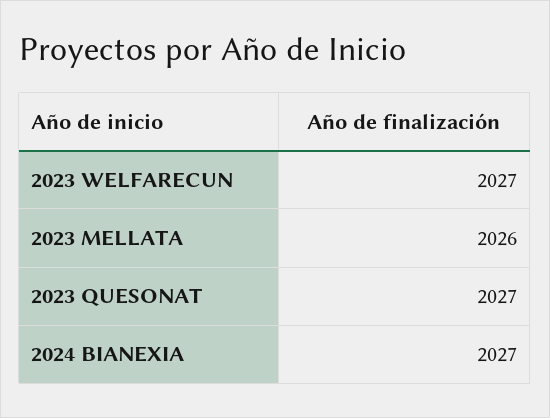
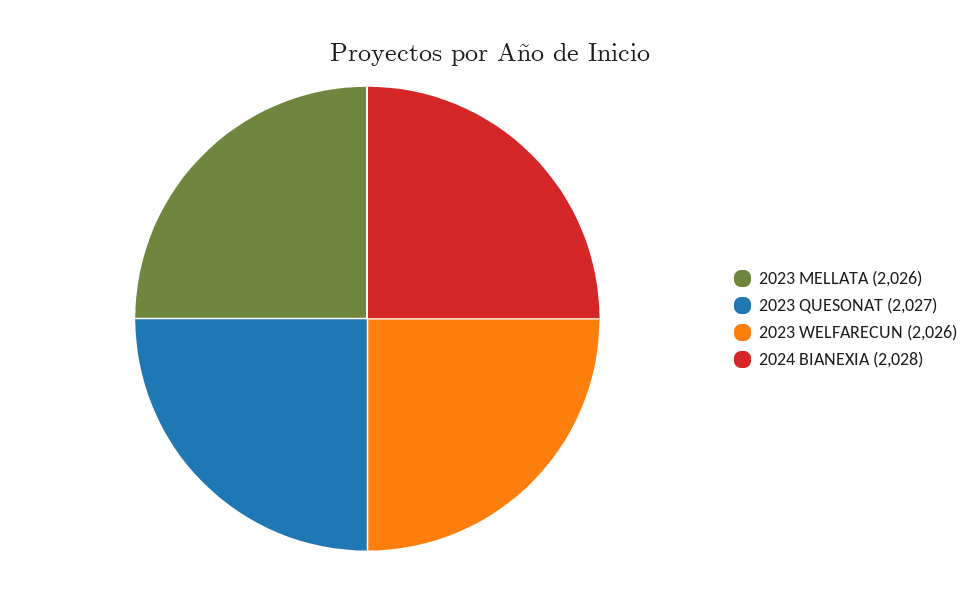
2023 WELFARECUN: 2027 -> 2026
2024 BIANEXIA: 2027 -> 2028

